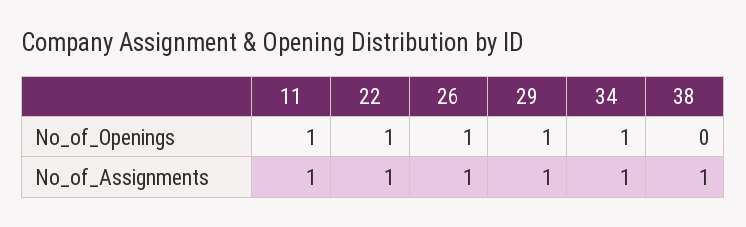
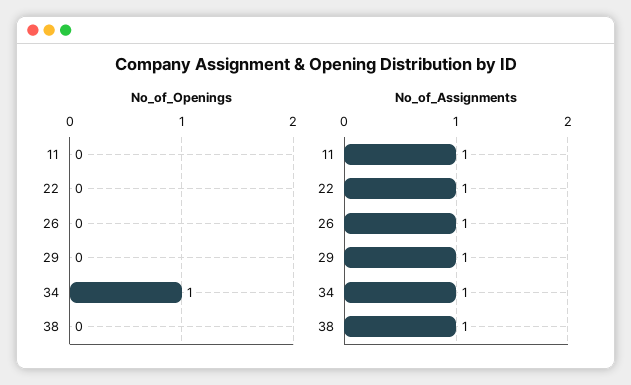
No_of_Openings, 11: 1 -> 0
No_of_Openings, 22: 1 -> 0
No_of_Openings, 26: 1 -> 0
No_of_Openings, 29: 1 -> 0

